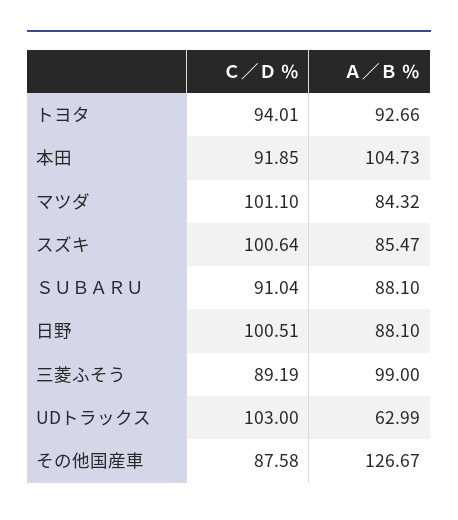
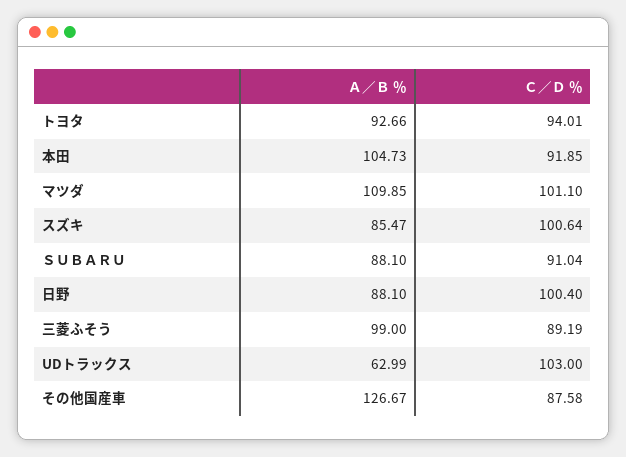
Ａ／Ｂ ％, マツダ: 84.32 -> 109.85
Ｃ／Ｄ ％, 日野: 100.51 -> 100.4

